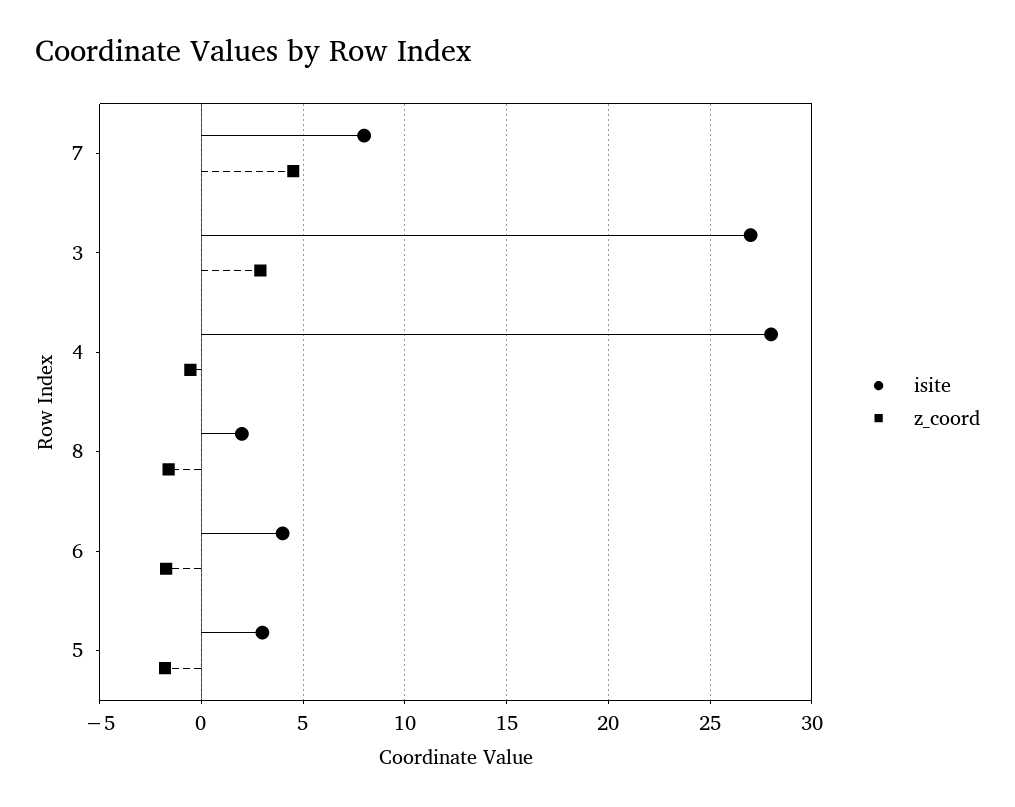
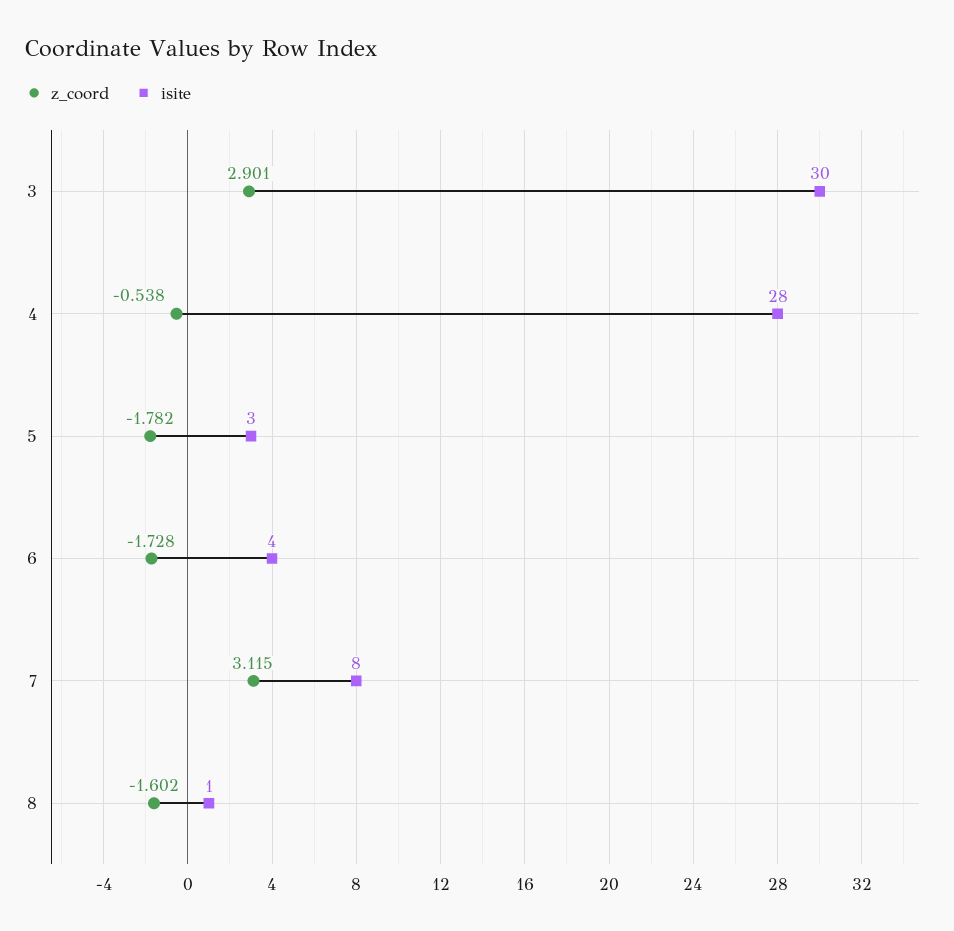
z_coord, 7: 4.5 -> 3.115
isite, 3: 27 -> 30
isite, 8: 2 -> 1

